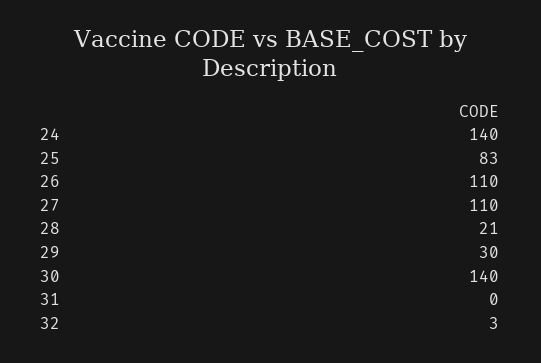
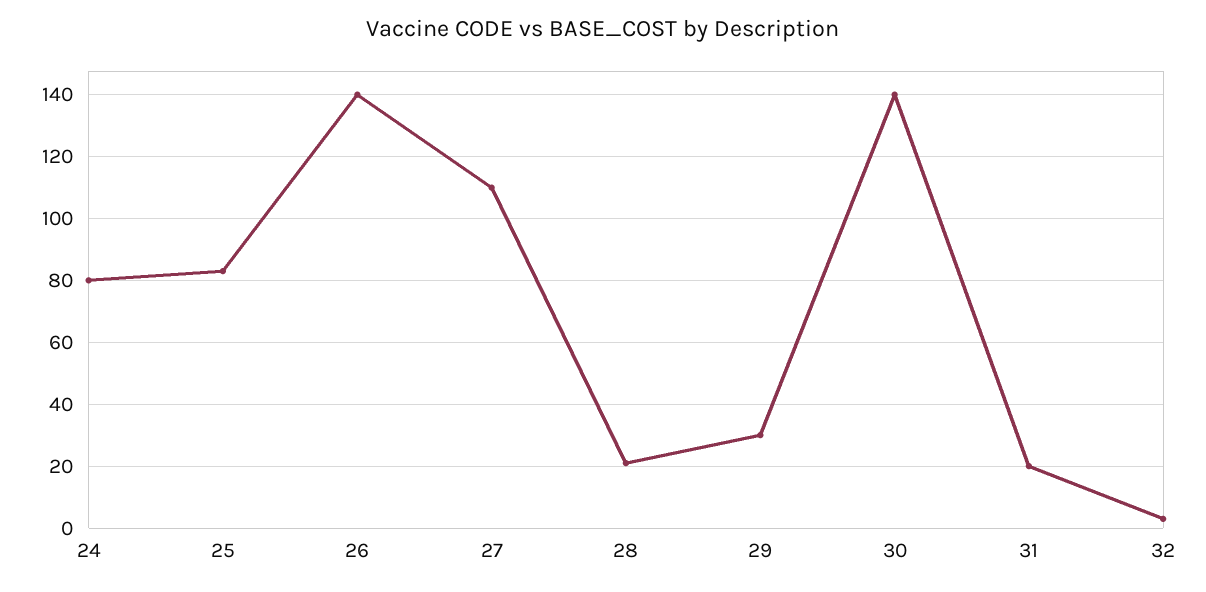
24: 140 -> 80
26: 110 -> 140
31: 0 -> 20

